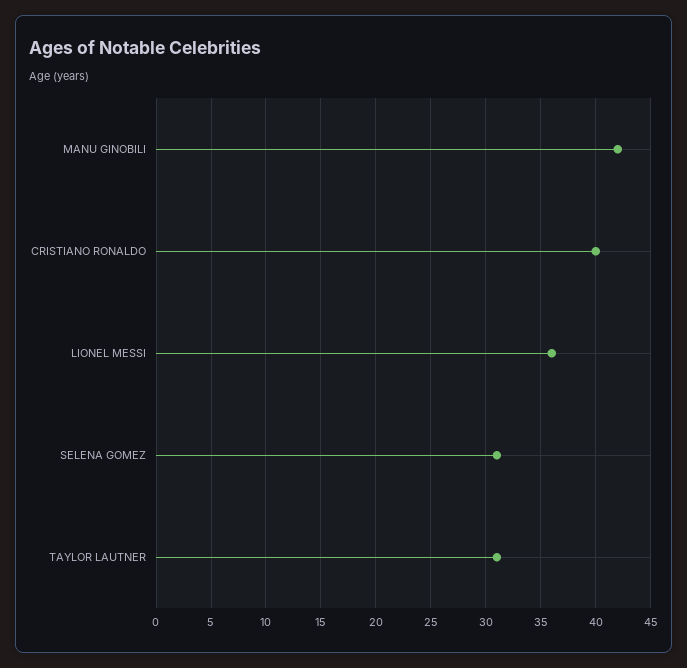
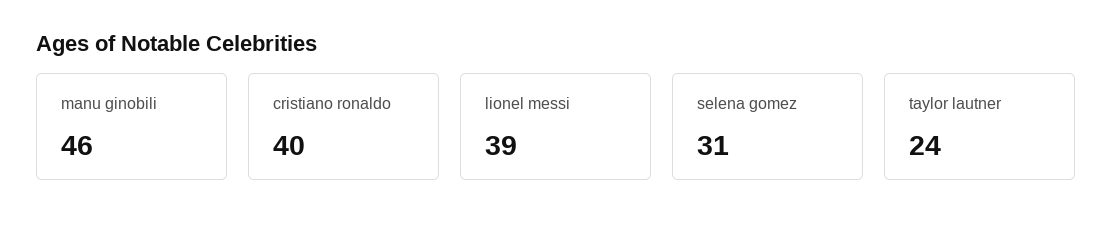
MANU GINOBILI: 42 -> 46
LIONEL MESSI: 36 -> 39
TAYLOR LAUTNER: 31 -> 24

